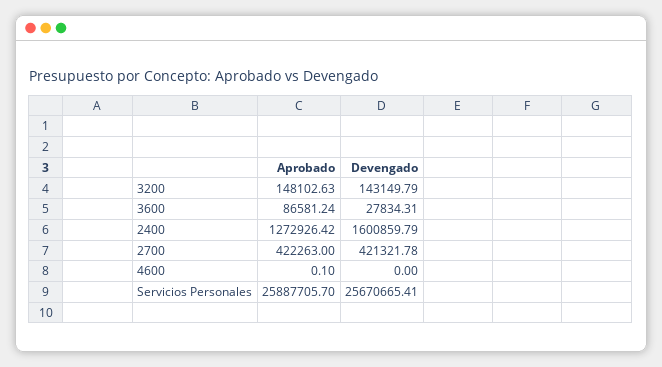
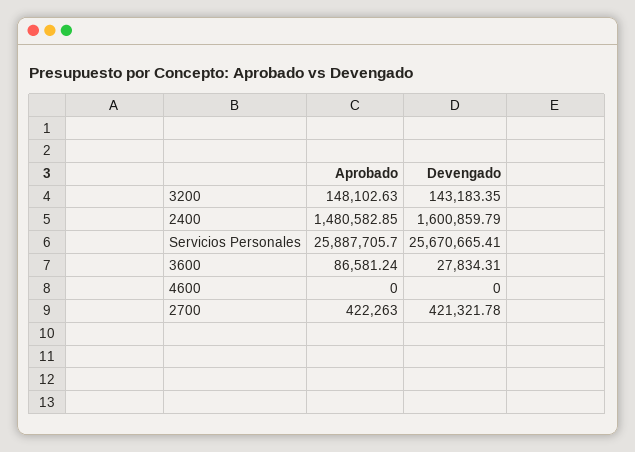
Devengado, 3200: 143149.79 -> 143183.35
Aprobado, 2400: 1272926.42 -> 1480582.85
Aprobado, 4600: 0.1 -> 0

